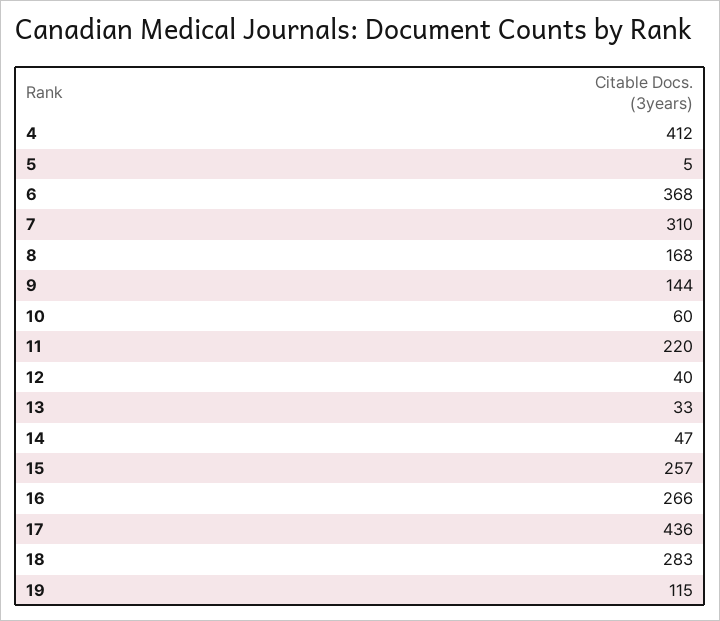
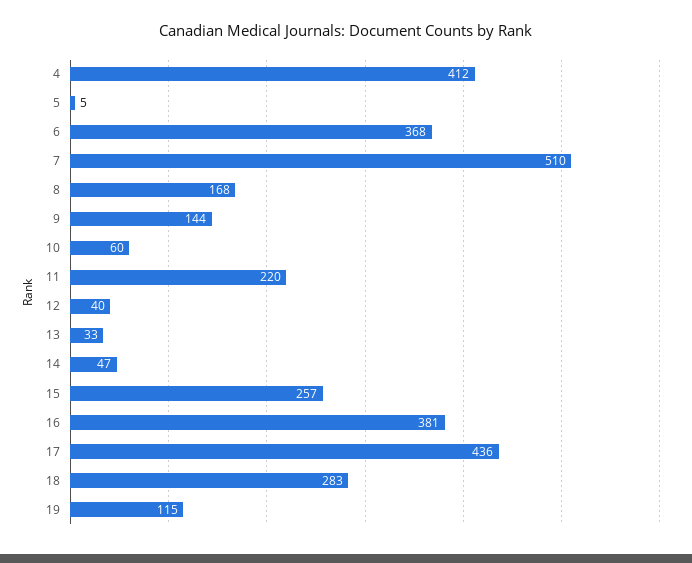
7: 310 -> 510
16: 266 -> 381

